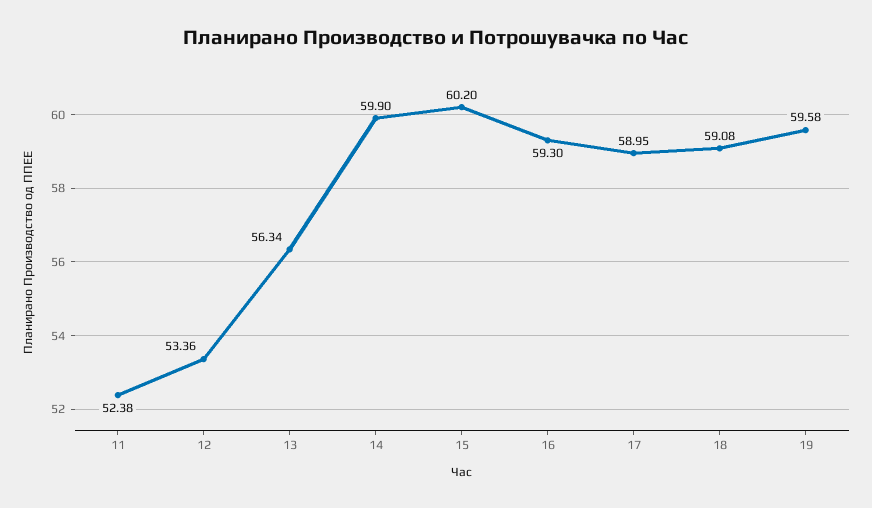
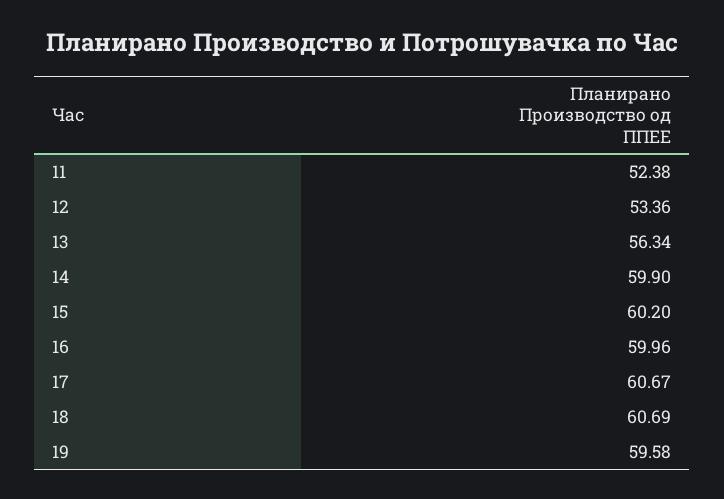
16: 59.3 -> 59.96
17: 58.95 -> 60.67
18: 59.08 -> 60.69

